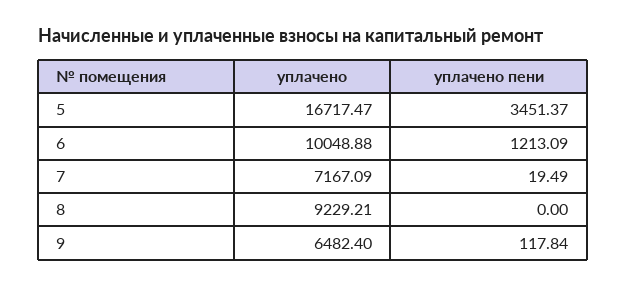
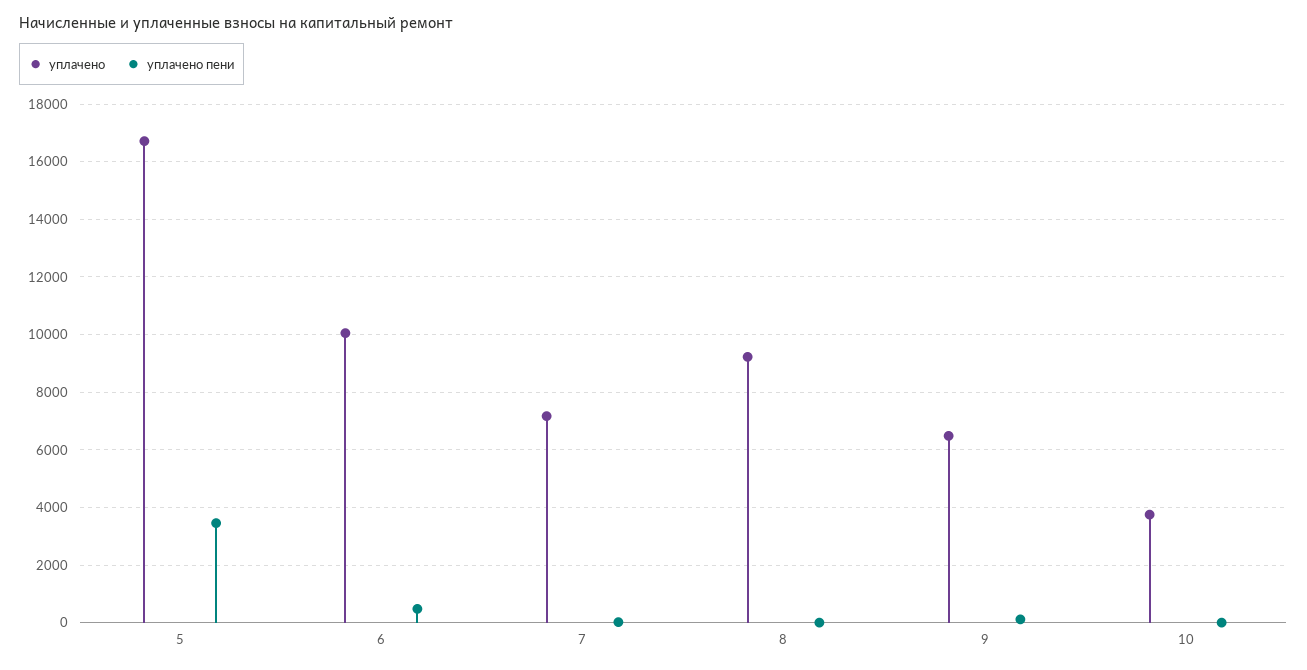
уплачено пени, 6: 1213.09 -> 500
уплачено, 10: none -> 3750
уплачено пени, 10: none -> 0

